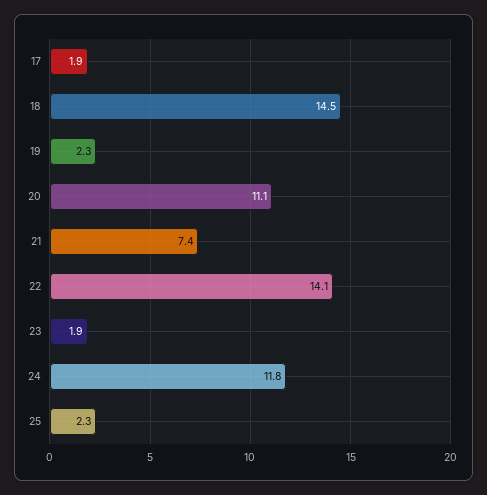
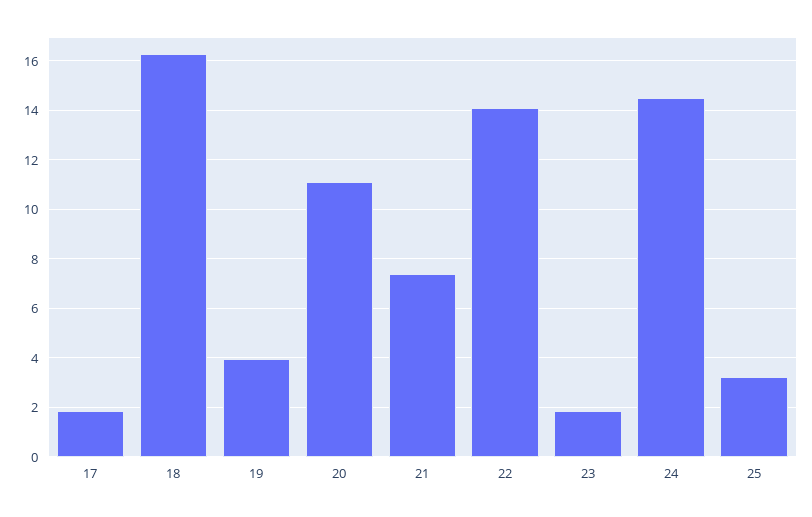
18: 14.5 -> 16.25
19: 2.3 -> 4
24: 11.8 -> 14.5
25: 2.3 -> 3.25

